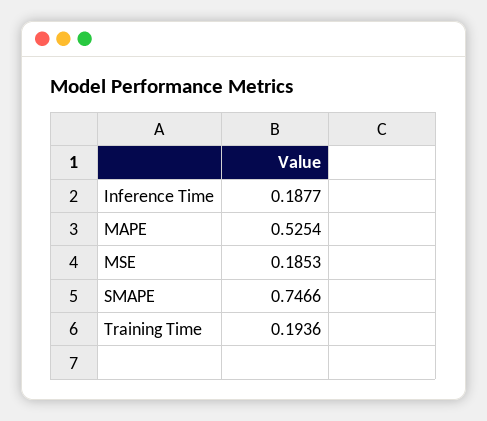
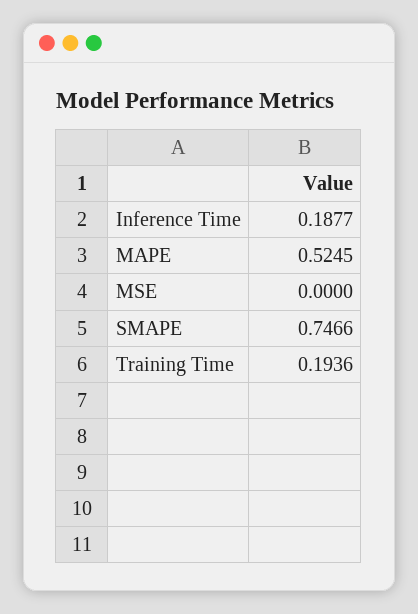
MAPE: 0.5254 -> 0.5245
MSE: 0.1853 -> 0

